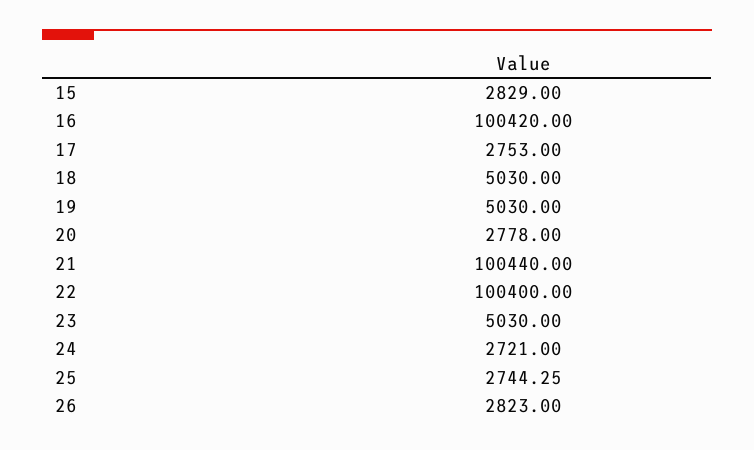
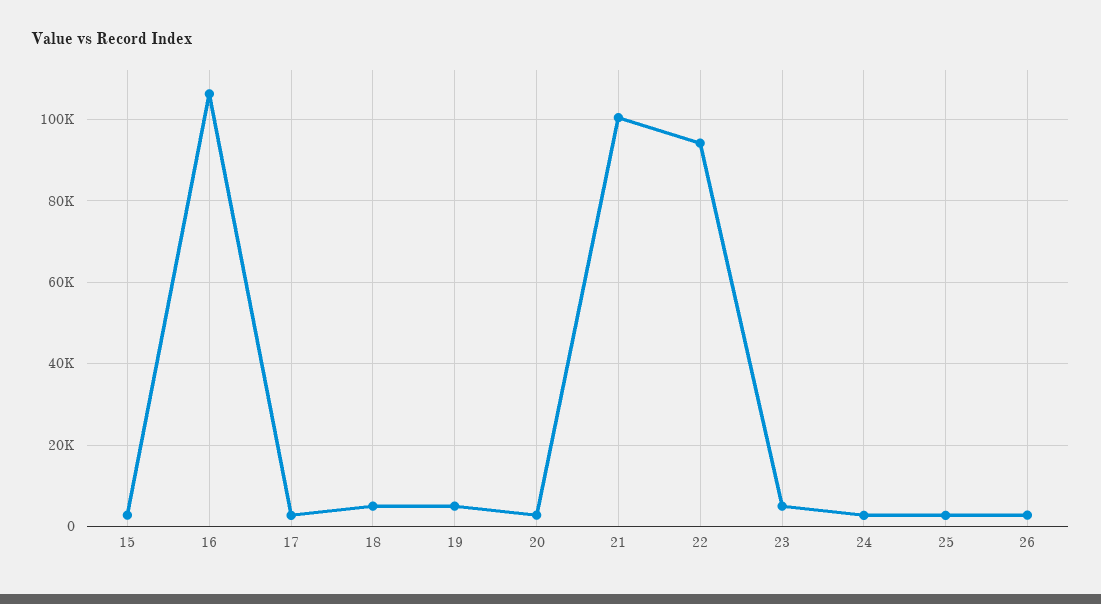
16: 100420 -> 106000
22: 100400 -> 94000

